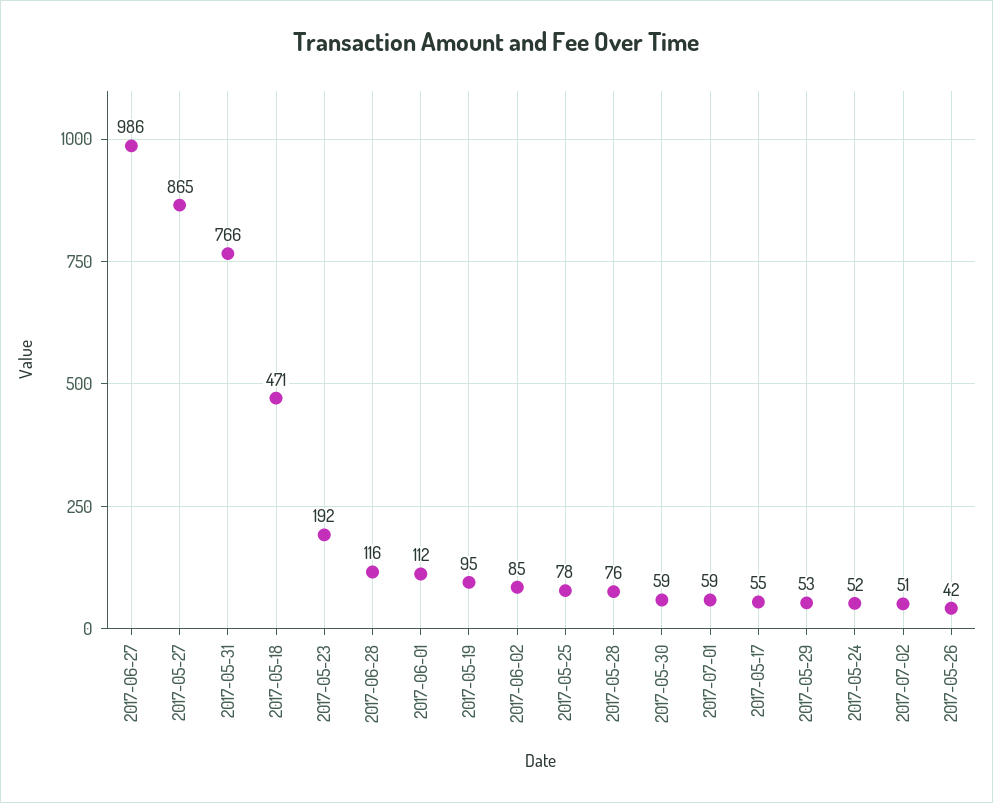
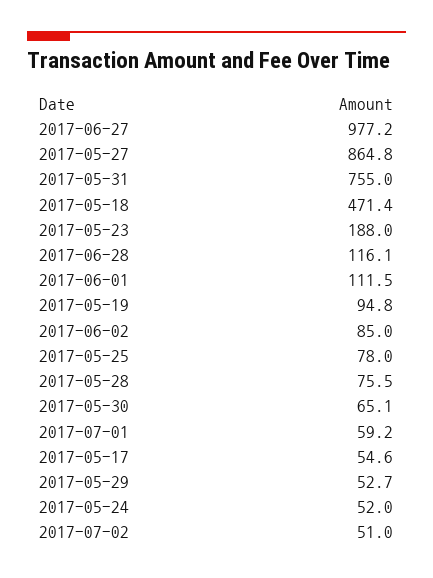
2017-06-27: 986 -> 977.2
2017-05-31: 766 -> 755
2017-05-23: 192 -> 188
2017-05-30: 59 -> 65.1
2017-05-26: 42 -> none

